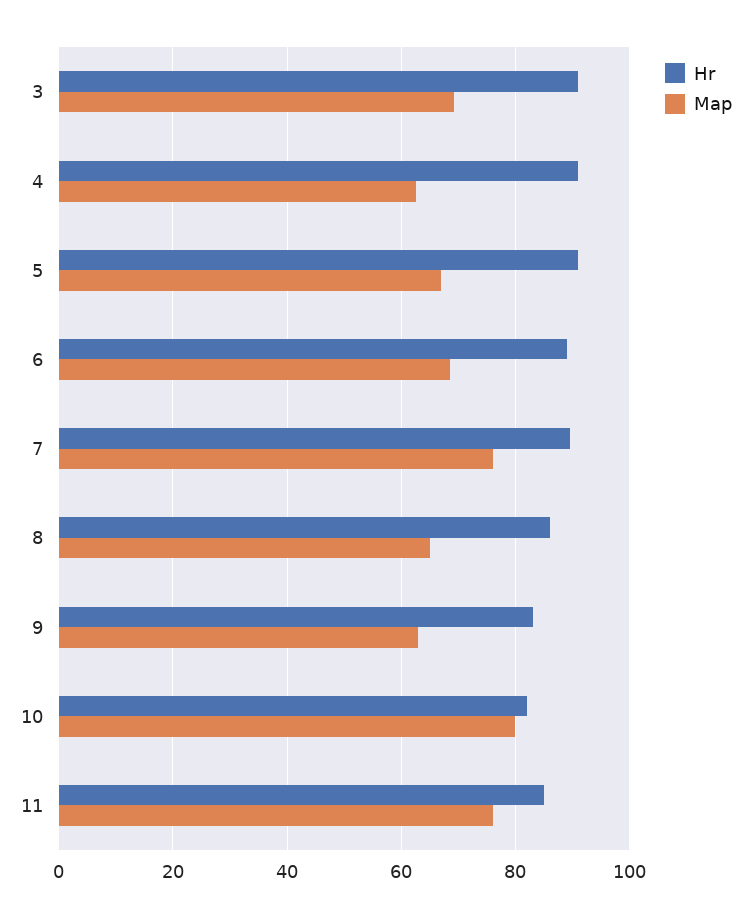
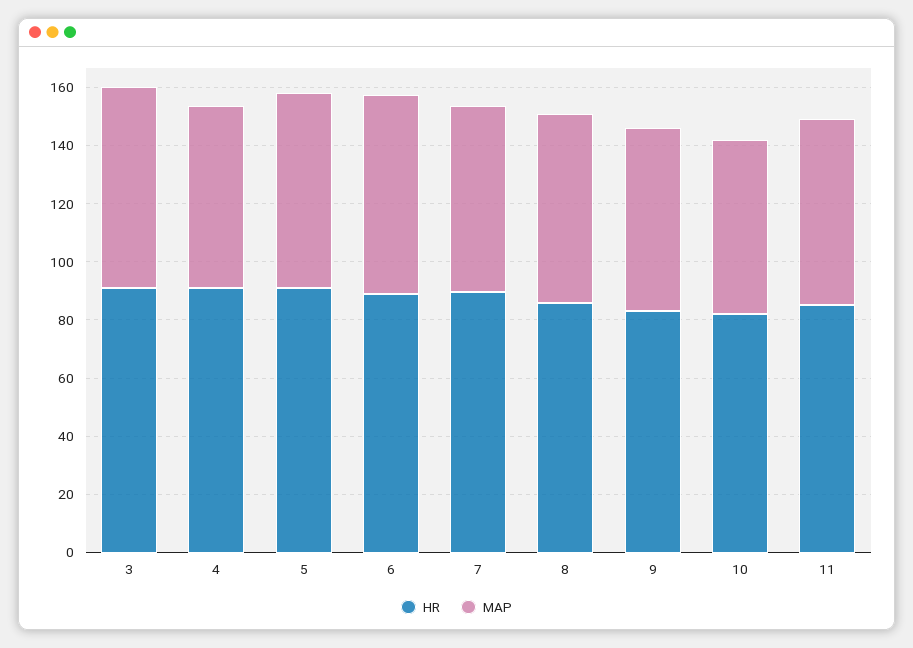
Map, 7: 76 -> 65
Map, 10: 80 -> 60
Map, 11: 76 -> 65

